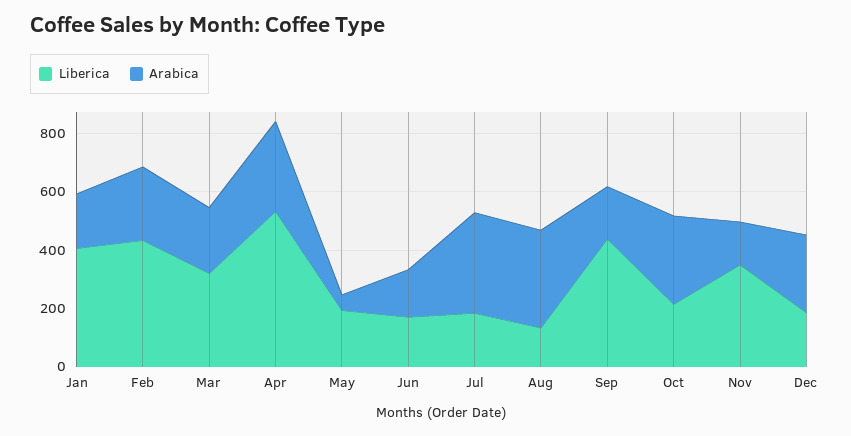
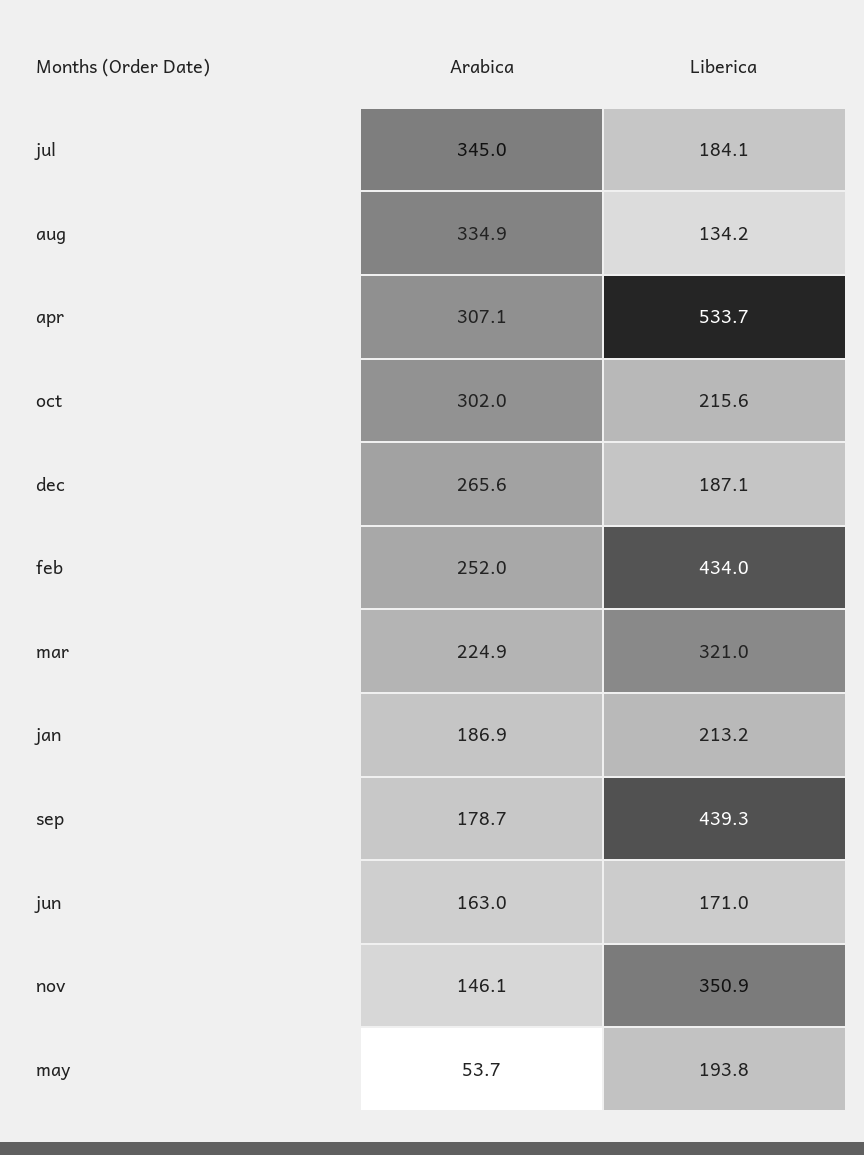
Liberica, Jan: 400 -> 213.2

